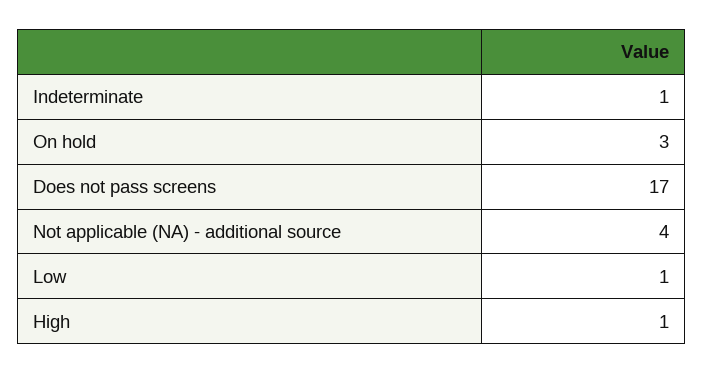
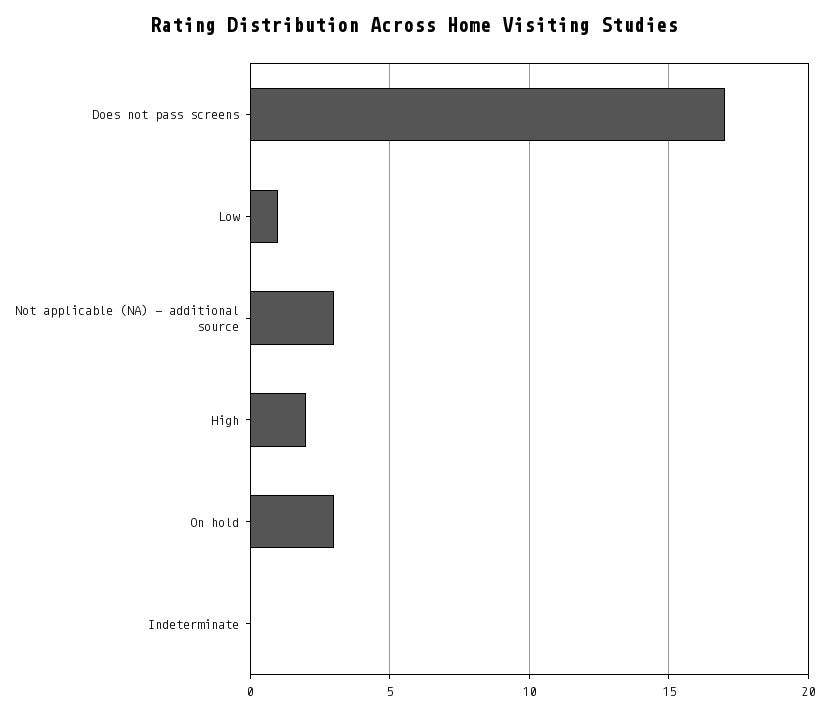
Indeterminate: 1 -> 0
Not applicable (NA) - additional source: 4 -> 3
High: 1 -> 2

